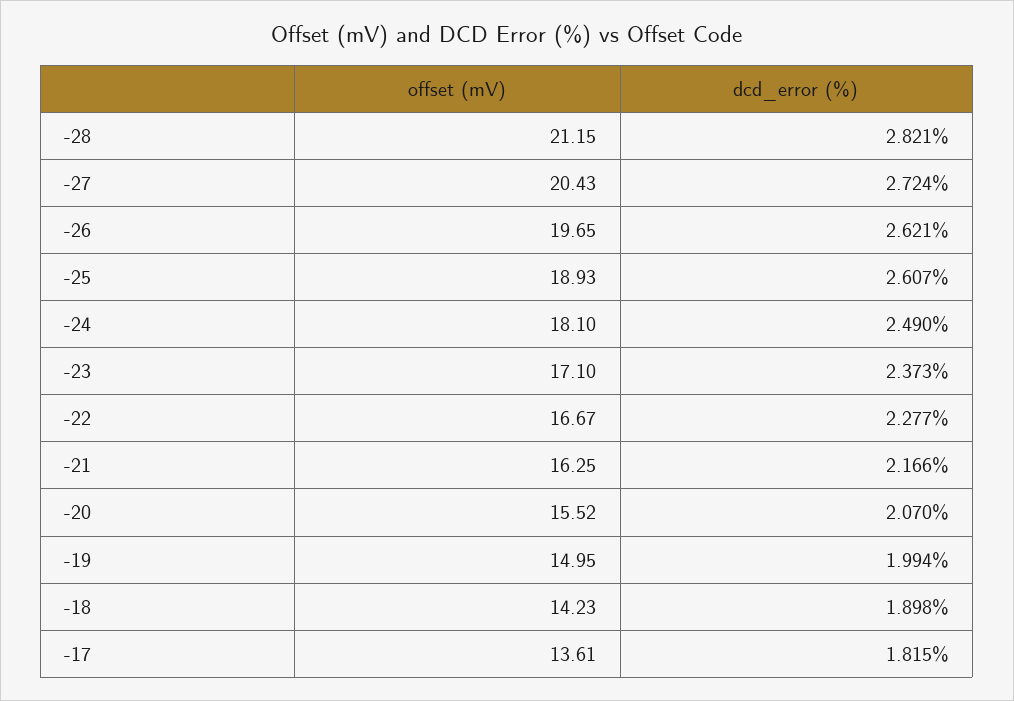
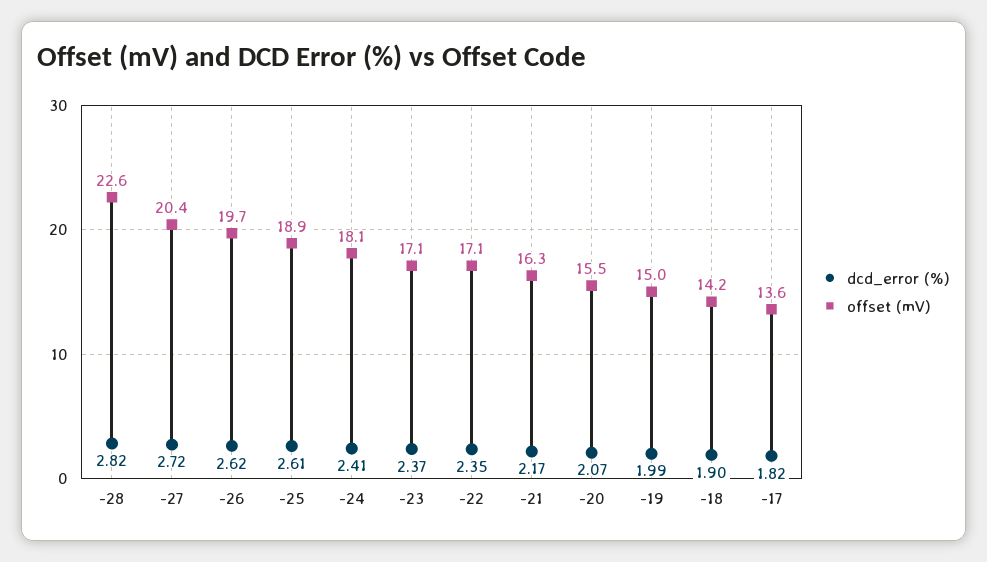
offset (mV), -28: 21.15 -> 22.6
dcd_error (%), -24: 2.49 -> 2.41
offset (mV), -22: 16.67 -> 17.1
dcd_error (%), -22: 2.277 -> 2.35

